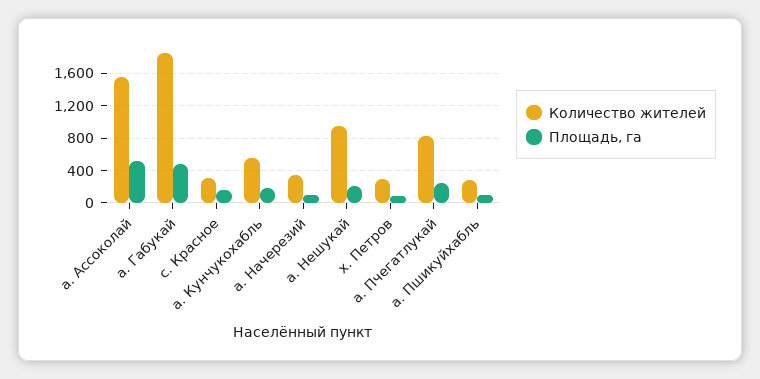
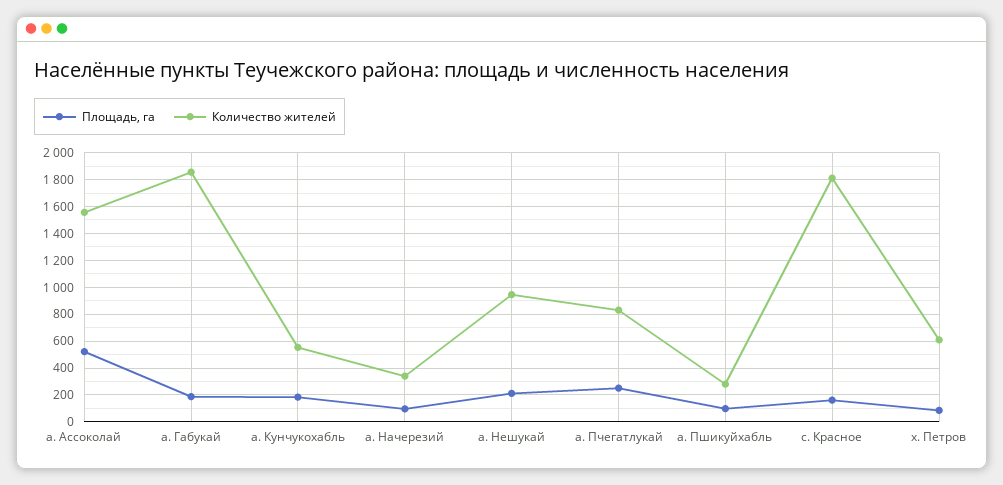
Площадь, га, а. Габукай: 500 -> 200
Количество жителей, с. Красное: 300 -> 1800
Количество жителей, х. Петров: 300 -> 600

